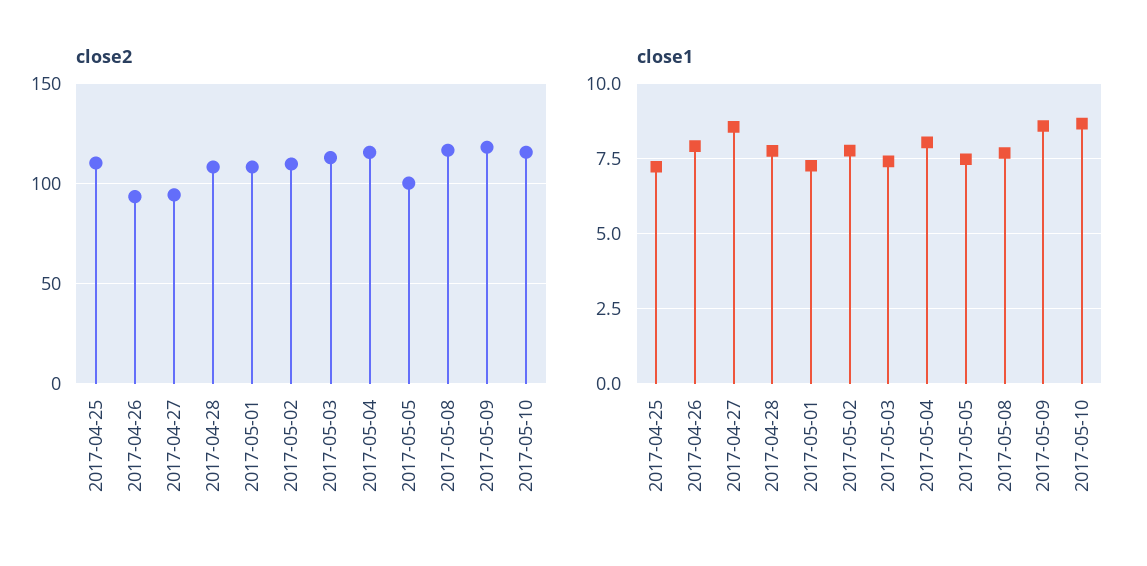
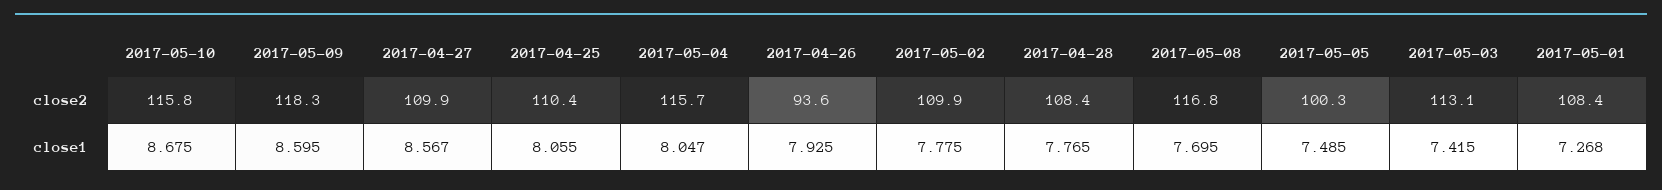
close2, 2017-04-27: 95 -> 109.9
close1, 2017-04-25: 7.25 -> 8.055

